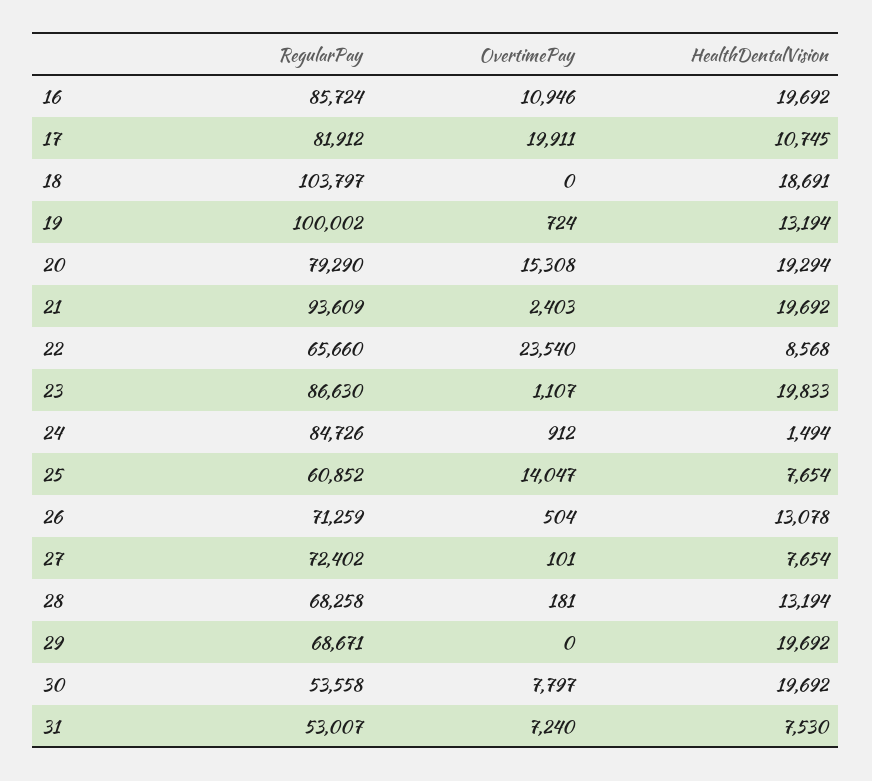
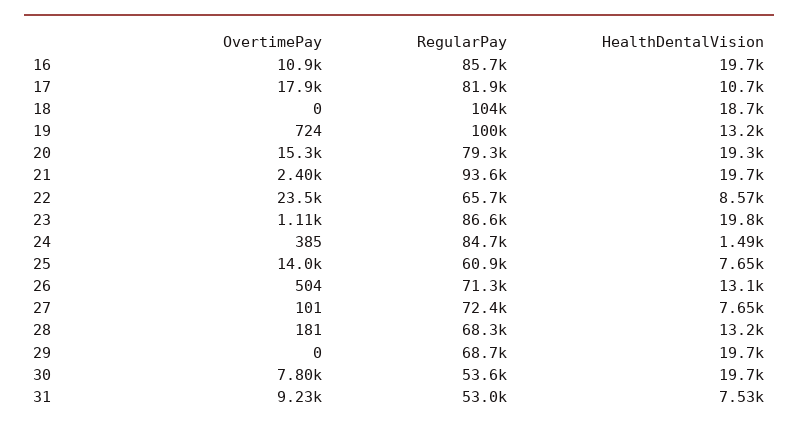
OvertimePay, 17: 19911 -> 17900
OvertimePay, 24: 912 -> 385
OvertimePay, 31: 7240 -> 9230

